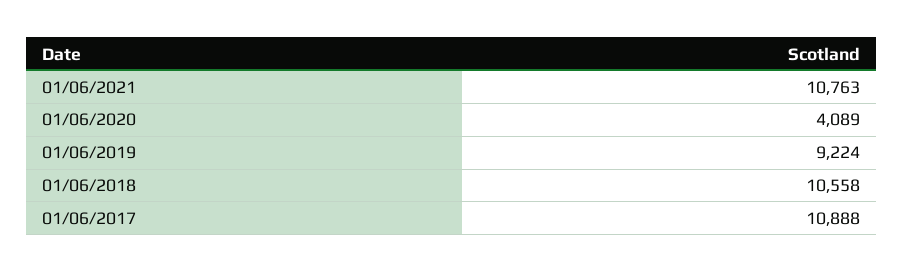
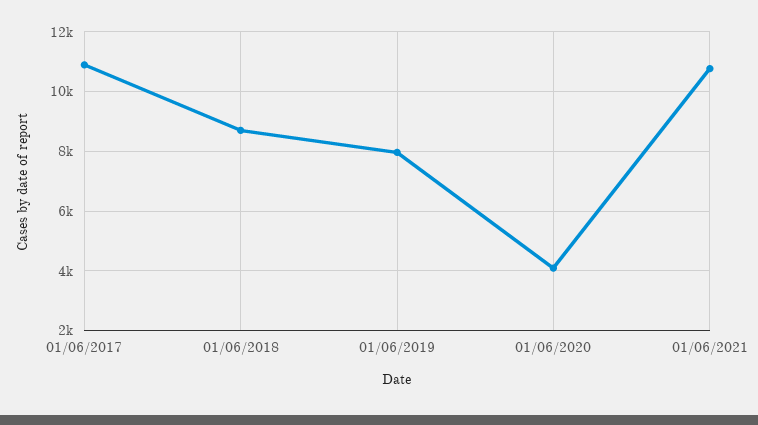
01/06/2019: 9224 -> 8000
01/06/2018: 10558 -> 8750

